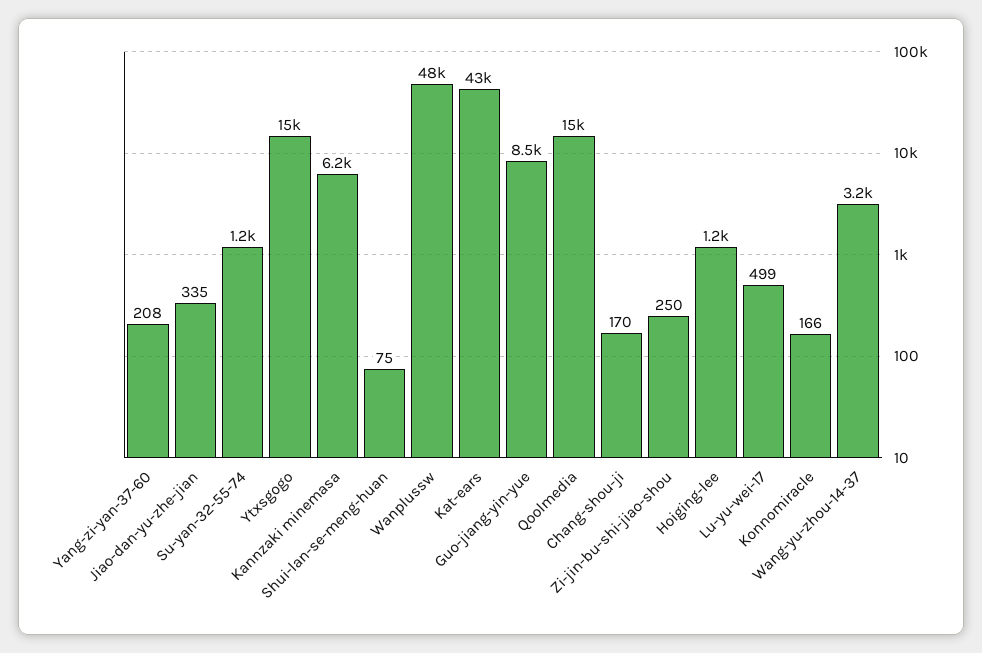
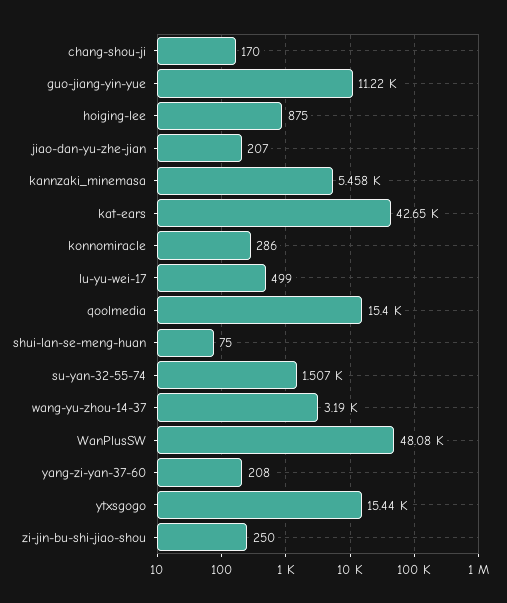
Jiao-dan-yu-zhe-jian: 335 -> 207
Su-yan-32-55-74: 1200 -> 1507
Kannzaki minemasa: 6200 -> 5458
Guo-jiang-yin-yue: 8500 -> 11220
Hoiging-lee: 1200 -> 875
Konnomiracle: 166 -> 286

